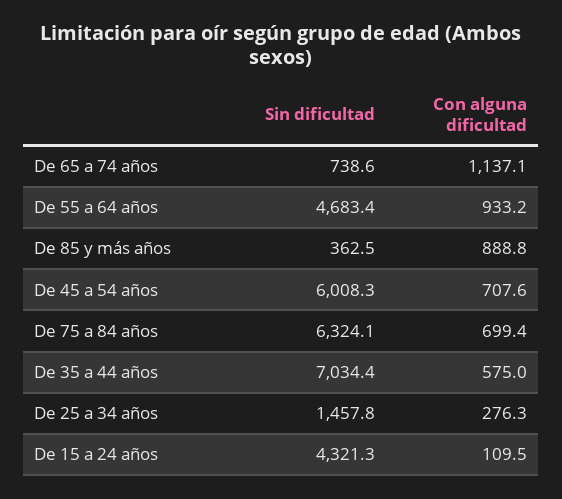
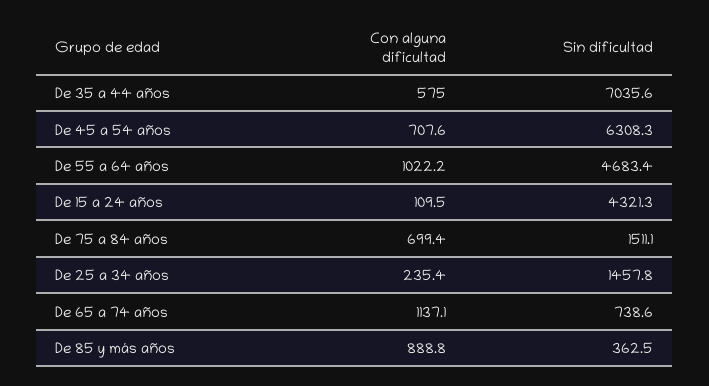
Con alguna dificultad, De 55 a 64 años: 933.2 -> 1022.2
Sin dificultad, De 45 a 54 años: 6008.3 -> 6308.3
Sin dificultad, De 75 a 84 años: 6324.1 -> 1511.1
Sin dificultad, De 35 a 44 años: 7034.4 -> 7035.6
Con alguna dificultad, De 25 a 34 años: 276.3 -> 235.4

